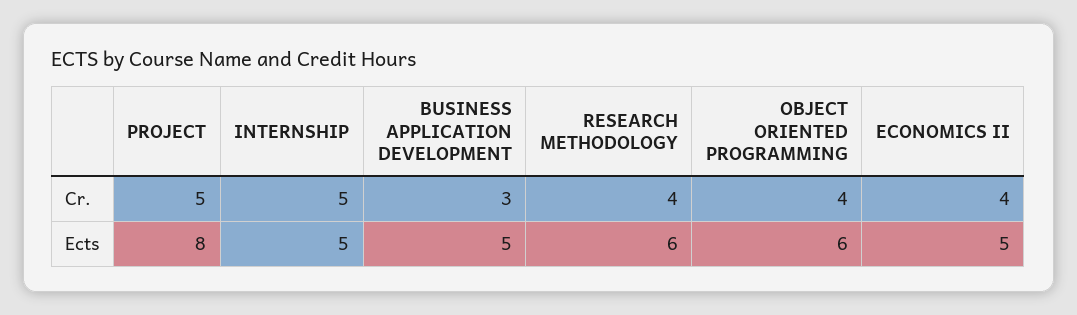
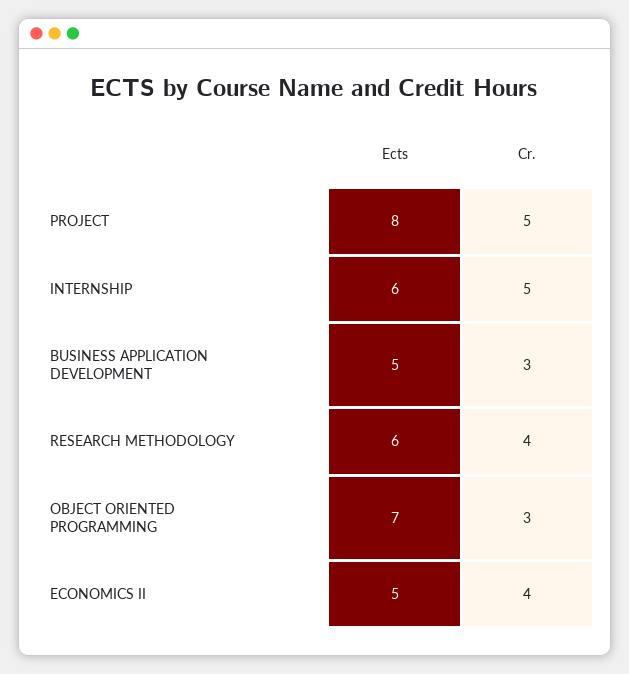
OBJECT ORIENTED PROGRAMMING, Cr.: 4 -> 3
INTERNSHIP, Ects: 5 -> 6
OBJECT ORIENTED PROGRAMMING, Ects: 6 -> 7

